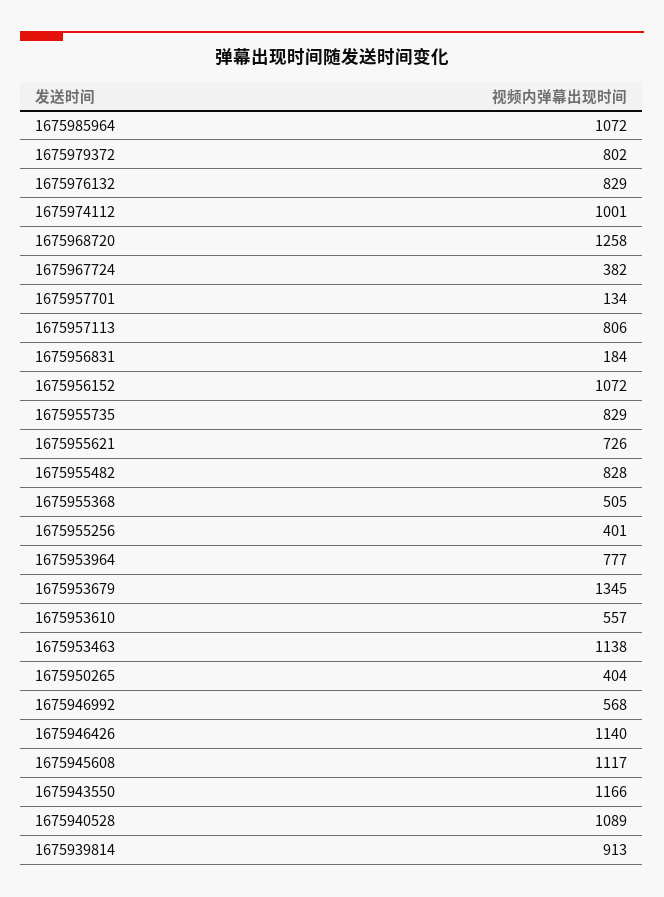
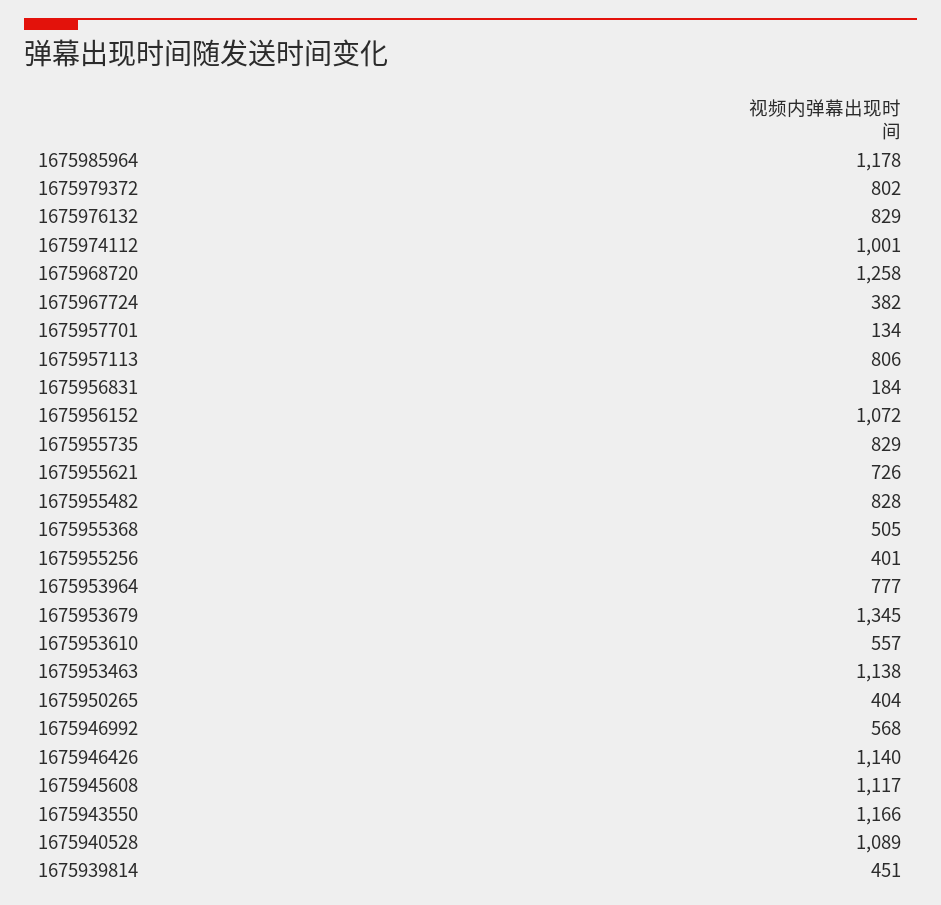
1675985964: 1072 -> 1178
1675939814: 913 -> 451

